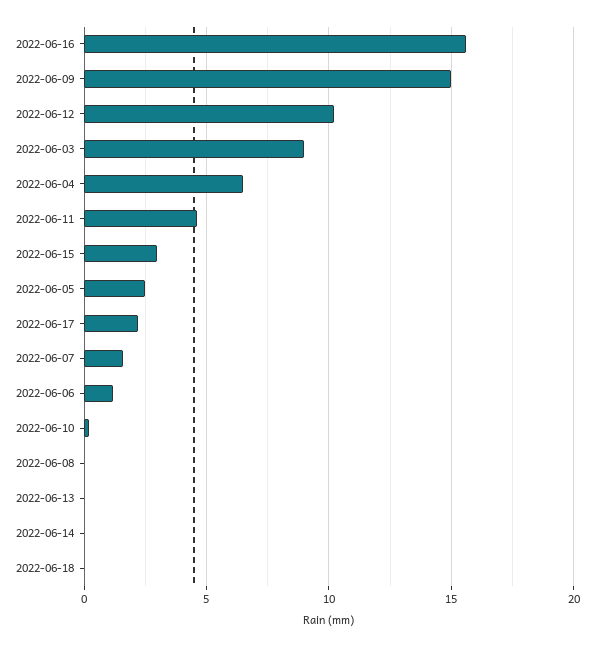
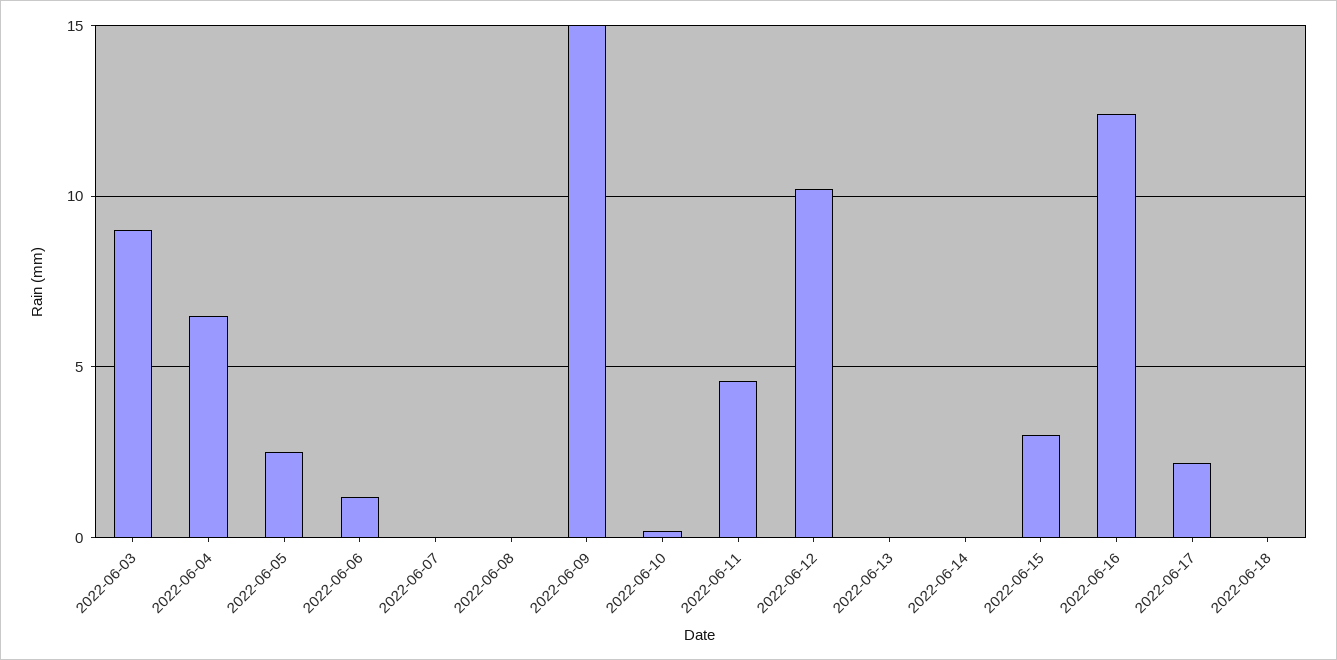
2022-06-16: 15.5 -> 12.5
2022-06-07: 1.5 -> 0

